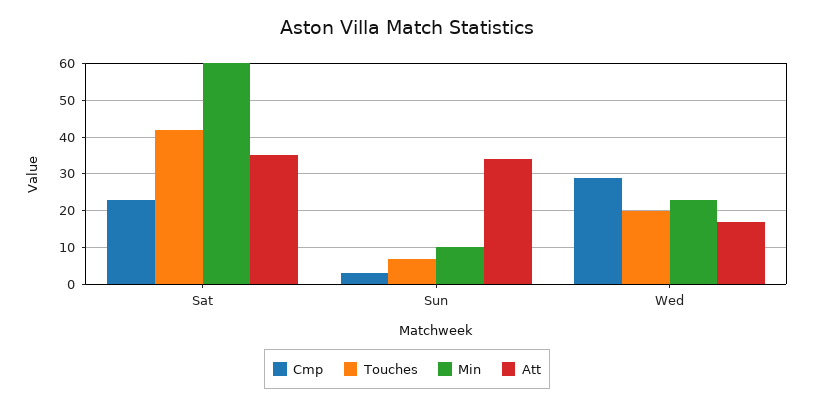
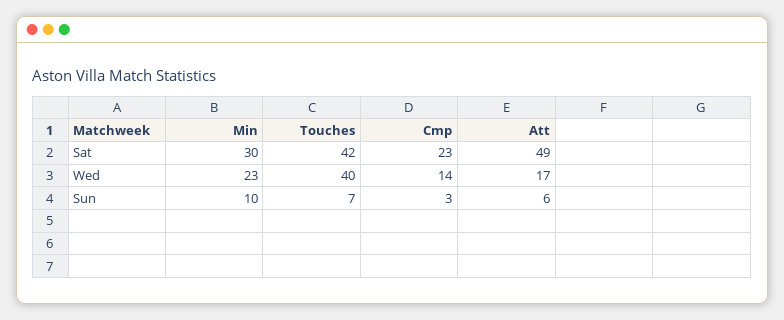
Min, Sat: 60 -> 30
Att, Sat: 35 -> 49
Att, Sun: 35 -> 6
Cmp, Wed: 30 -> 14
Touches, Wed: 20 -> 40

